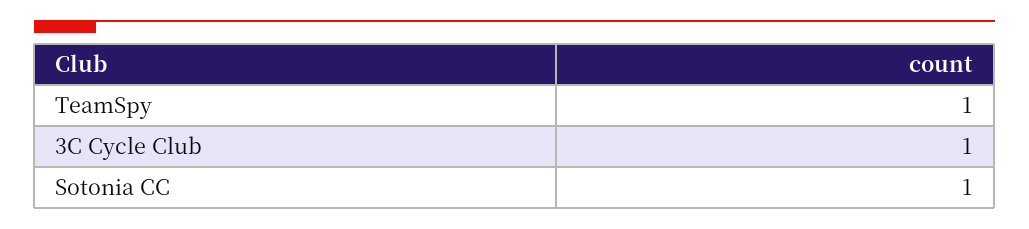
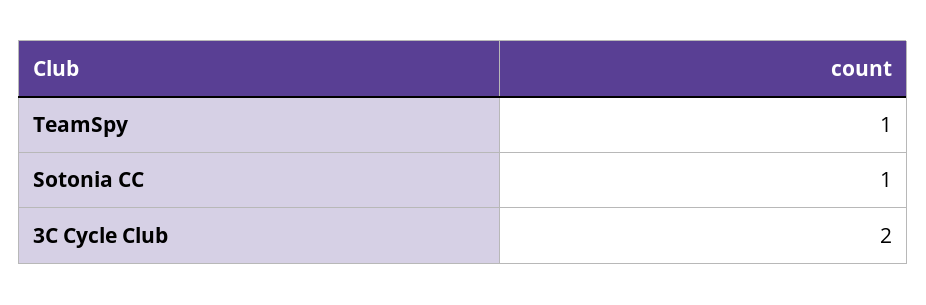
3C Cycle Club: 1 -> 2

